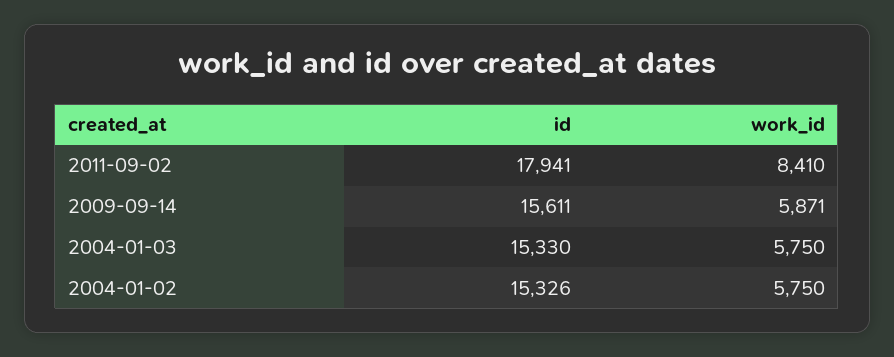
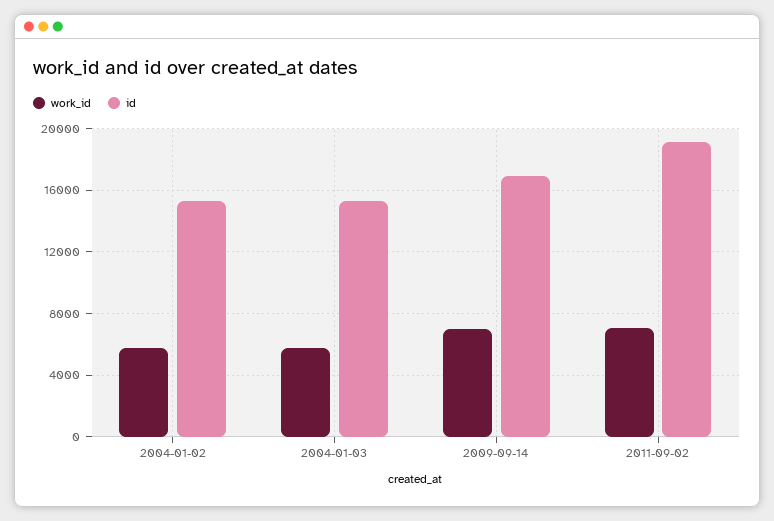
id, 2011-09-02: 17941 -> 19000
work_id, 2011-09-02: 8410 -> 7000
id, 2009-09-14: 15611 -> 17000
work_id, 2009-09-14: 5871 -> 7000

